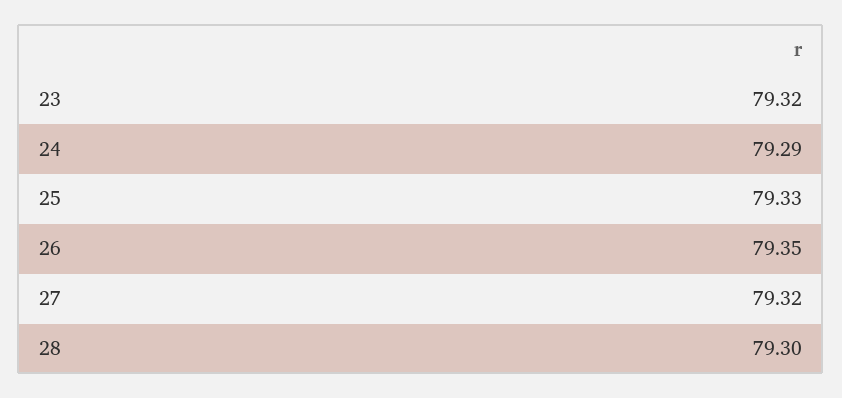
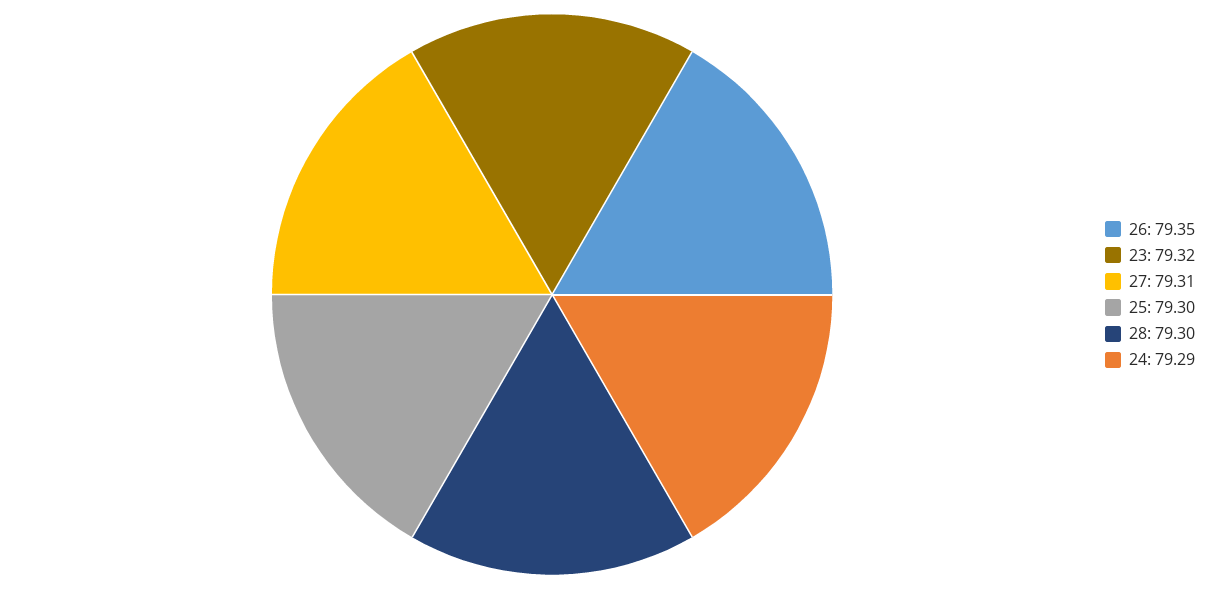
25: 79.33 -> 79.3
27: 79.32 -> 79.31

